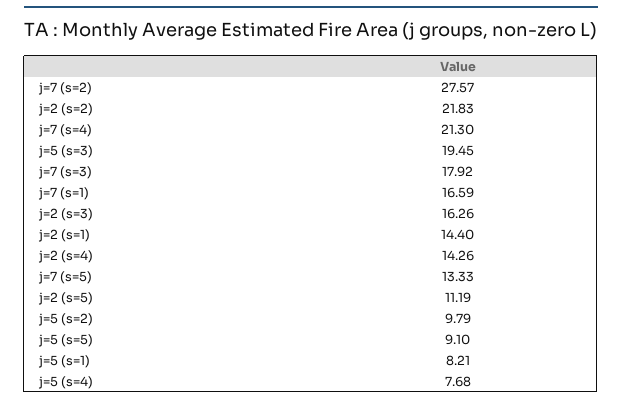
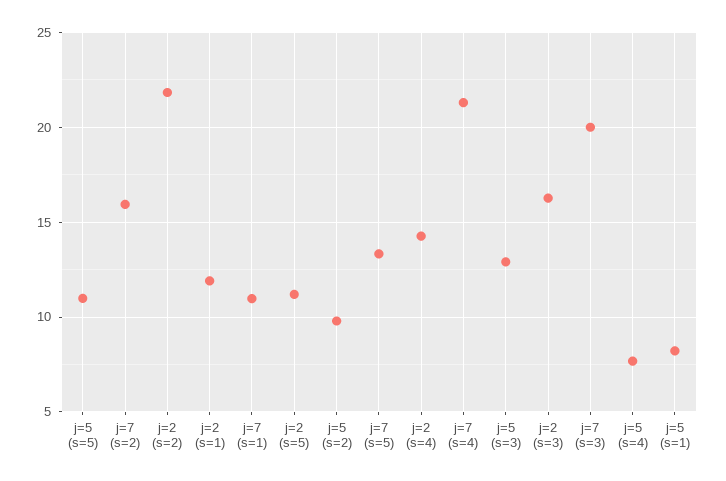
j=7 (s=2): 27.57 -> 16
j=5 (s=3): 19.45 -> 13
j=7 (s=3): 17.92 -> 20
j=7 (s=1): 16.59 -> 11
j=2 (s=1): 14.4 -> 12
j=5 (s=5): 9.1 -> 11

